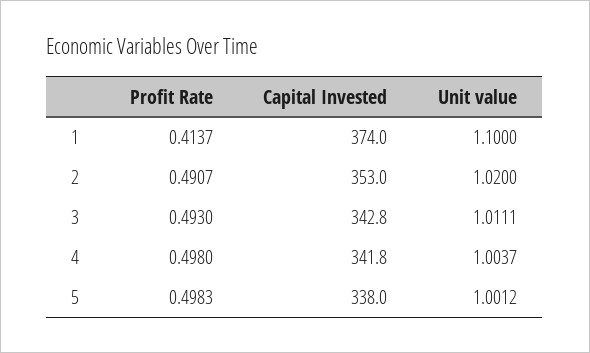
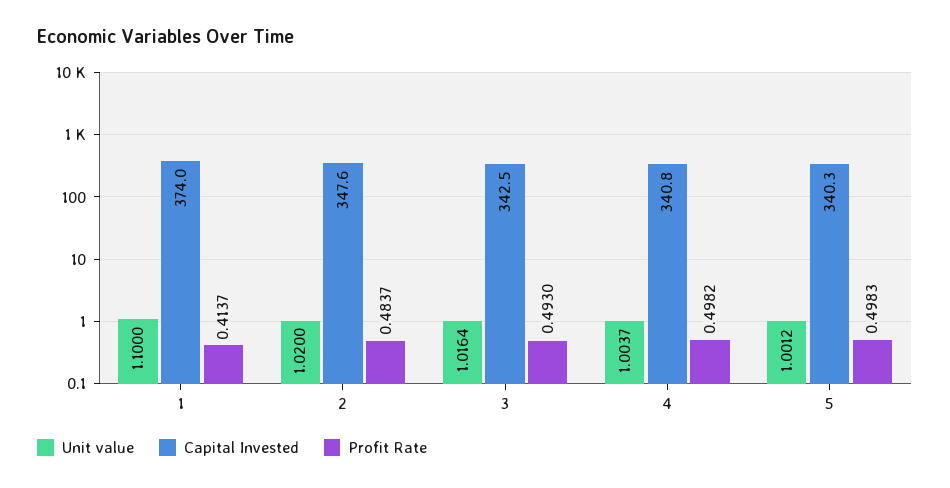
Profit Rate, 2: 0.4907 -> 0.4837
Capital Invested, 2: 353 -> 347.6
Capital Invested, 3: 342.8 -> 342.5
Unit value, 3: 1.0111 -> 1.0164
Profit Rate, 4: 0.498 -> 0.4982
Capital Invested, 4: 341.8 -> 340.8
Capital Invested, 5: 338 -> 340.3

